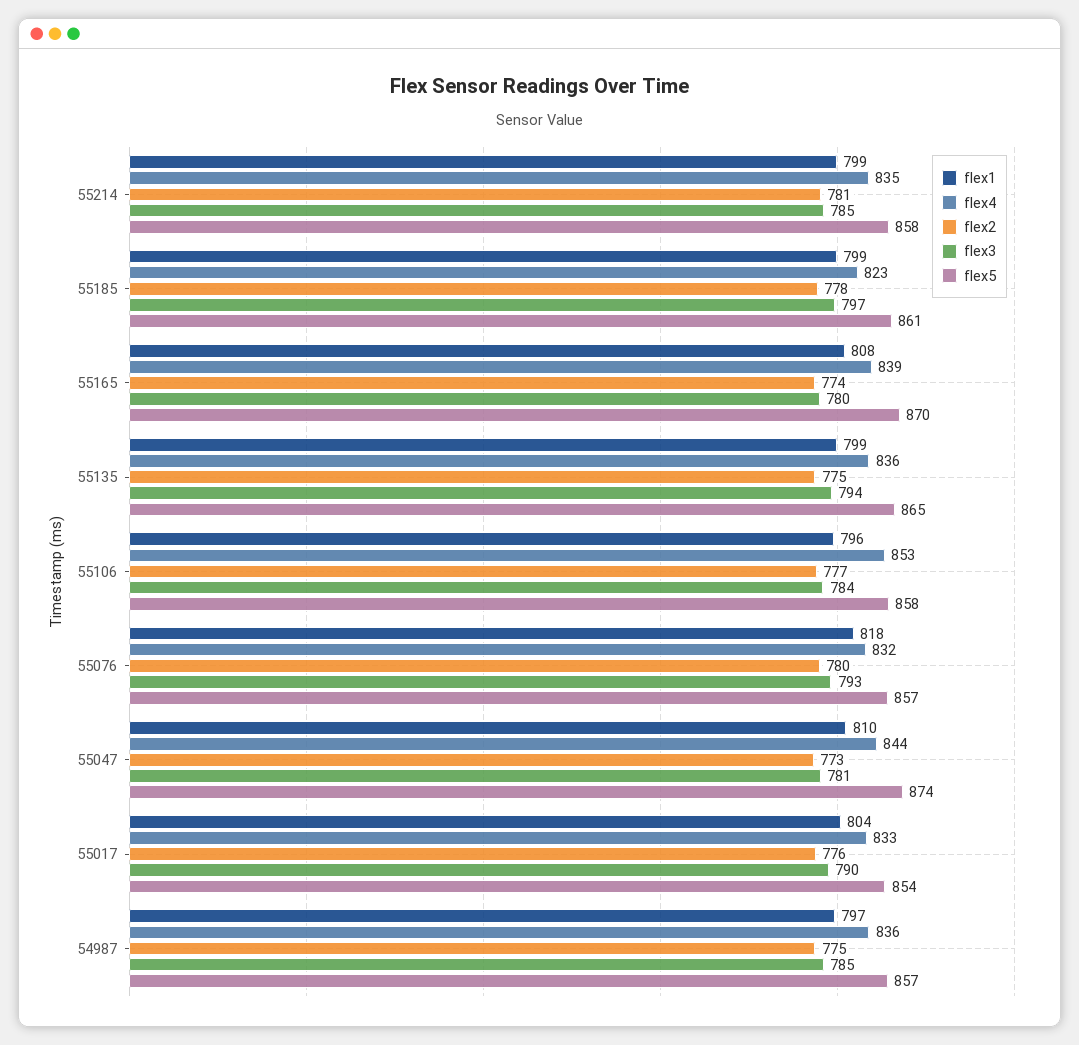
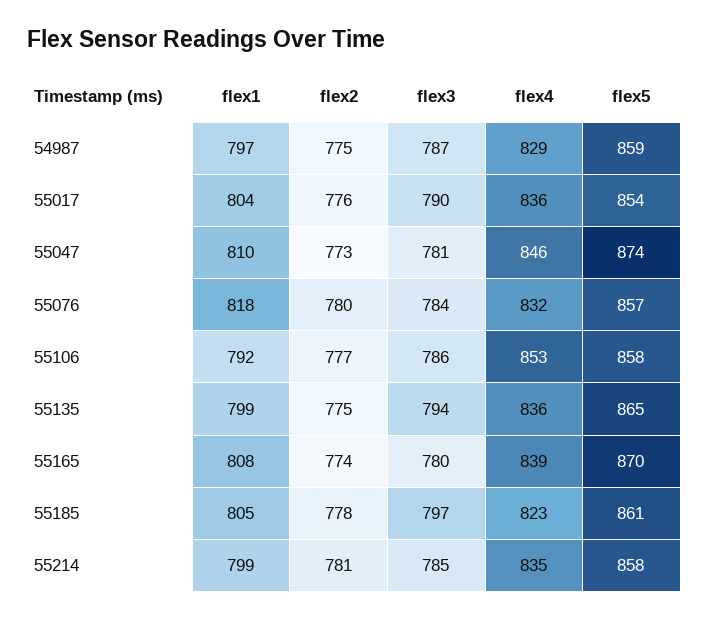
flex1, 55185: 799 -> 805
flex1, 55106: 796 -> 792
flex3, 55106: 784 -> 786
flex3, 55076: 793 -> 784
flex4, 55047: 844 -> 846
flex4, 55017: 833 -> 836
flex4, 54987: 836 -> 829
flex3, 54987: 785 -> 787
flex5, 54987: 857 -> 859

